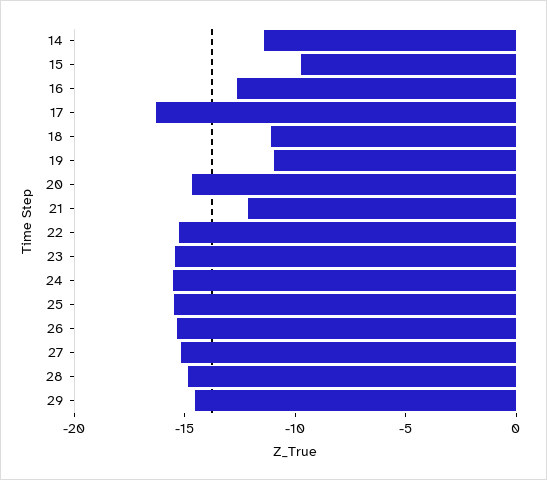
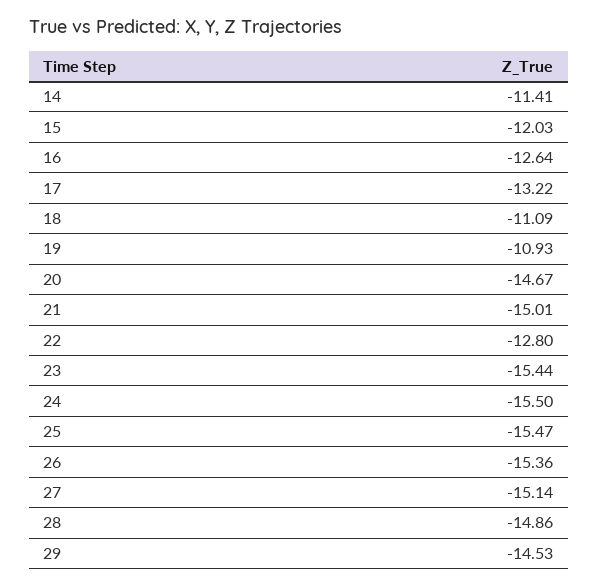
15: -10 -> -12.03
17: -16 -> -13.22
21: -12 -> -15.01
22: -15 -> -12.8

